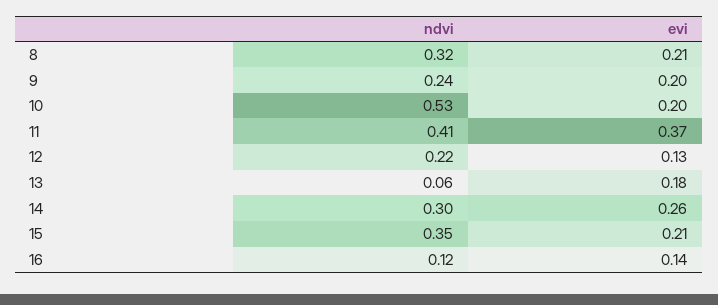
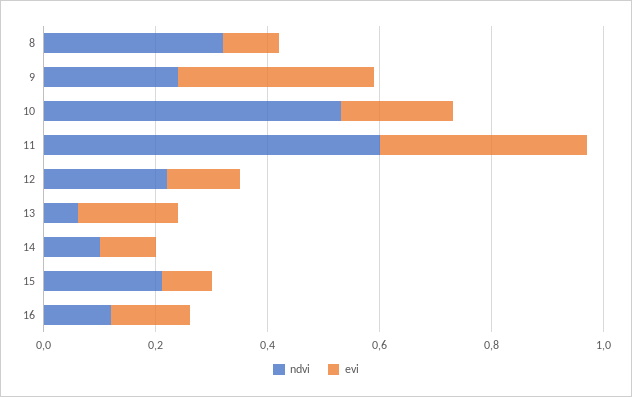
evi, 8: 0.21 -> 0.1
evi, 9: 0.2 -> 0.35
ndvi, 11: 0.41 -> 0.6
ndvi, 14: 0.3 -> 0.1
evi, 14: 0.26 -> 0.1
ndvi, 15: 0.35 -> 0.2
evi, 15: 0.21 -> 0.1

